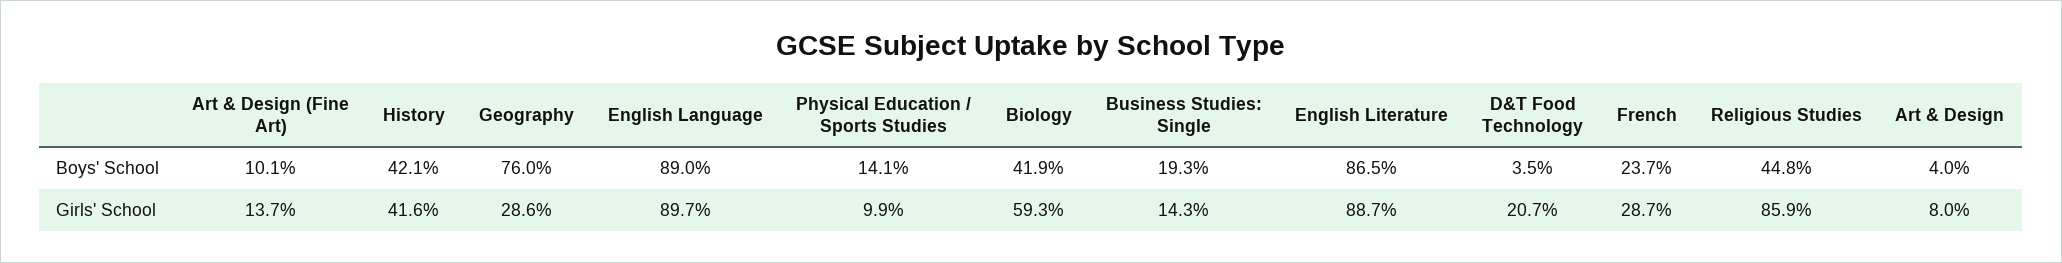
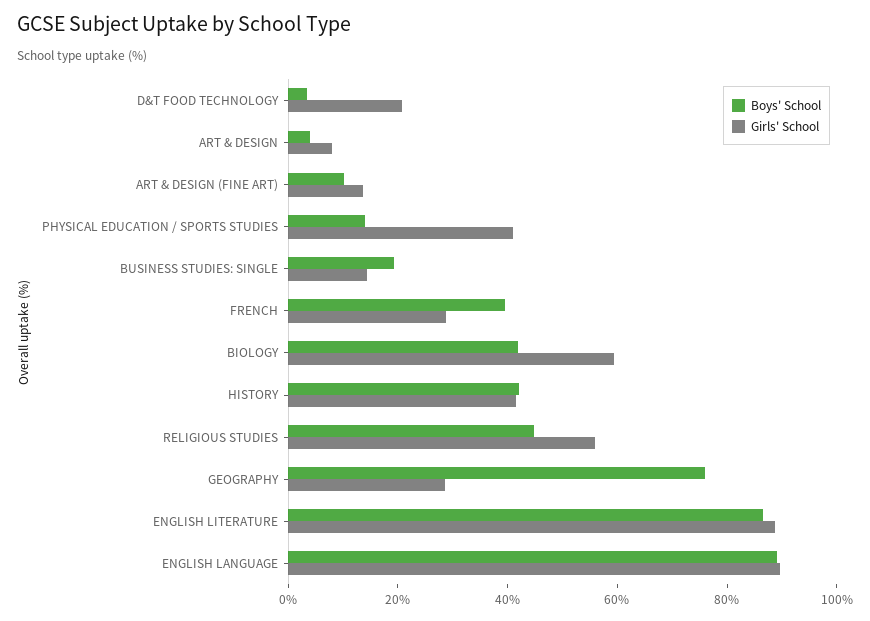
Boys' School, French: 23.7 -> 40
Girls' School, Physical Education / Sports Studies: 9.9 -> 40
Girls' School, Religious Studies: 85.9 -> 55

